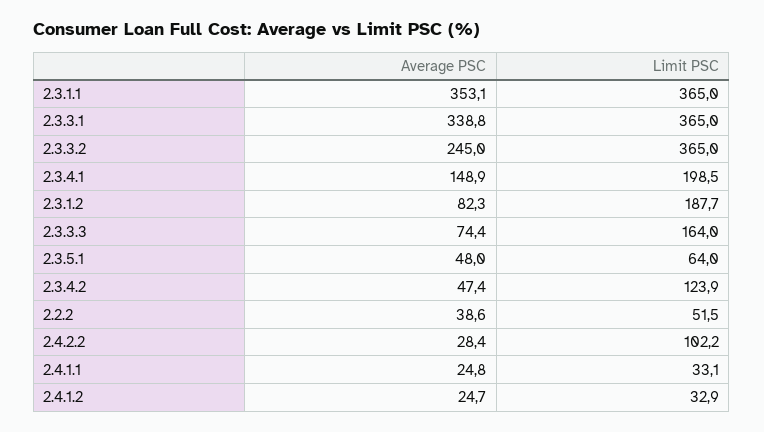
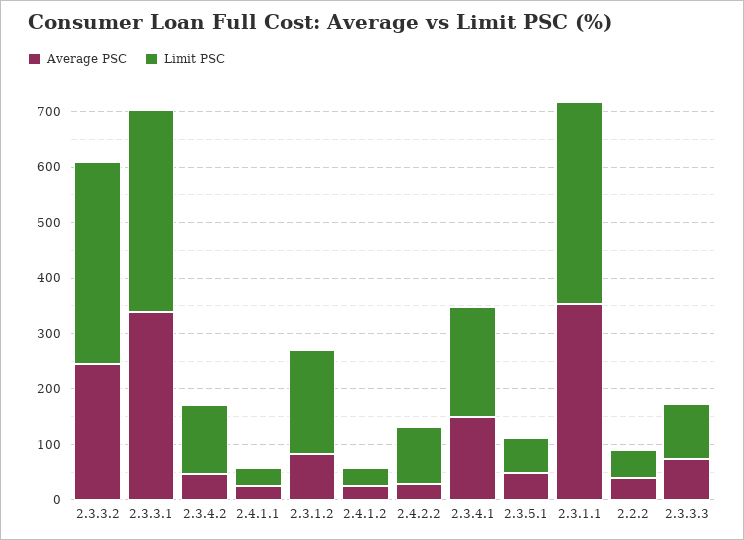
Limit PSC, 2.3.3.3: 164 -> 100

